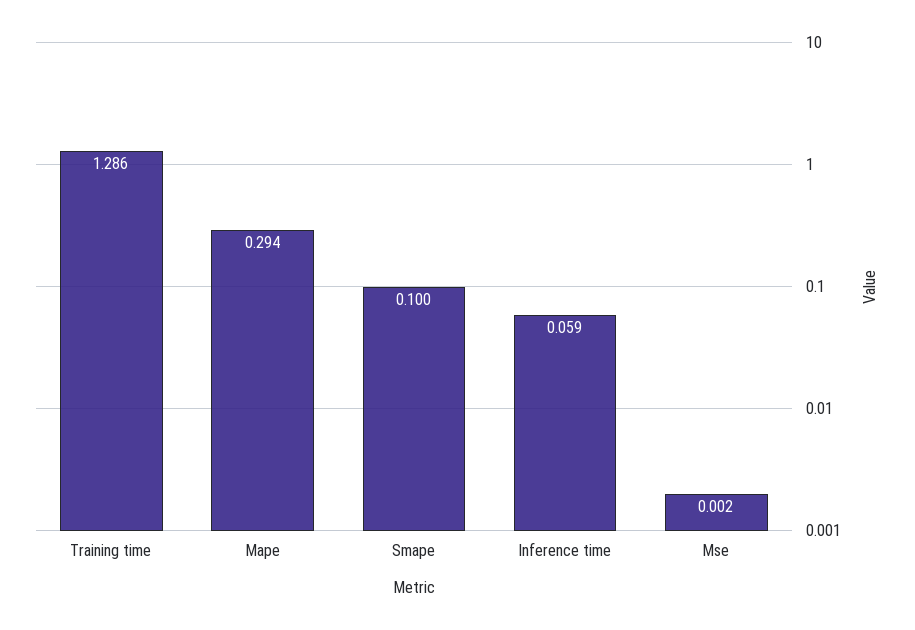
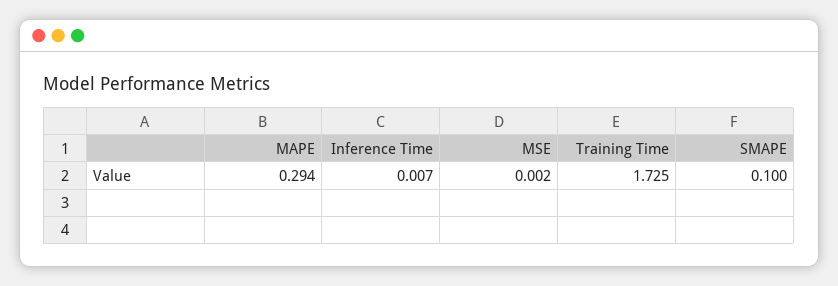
Training time: 1.286 -> 1.725
Inference time: 0.059 -> 0.007

